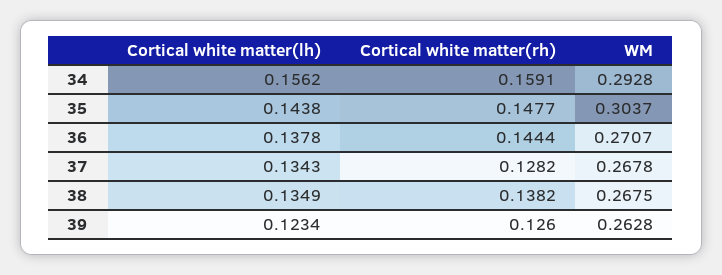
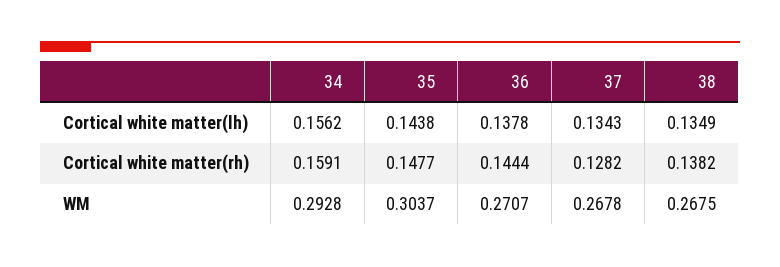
Cortical white matter(lh), 39: 0.1234 -> none
Cortical white matter(rh), 39: 0.126 -> none
WM, 39: 0.2628 -> none

